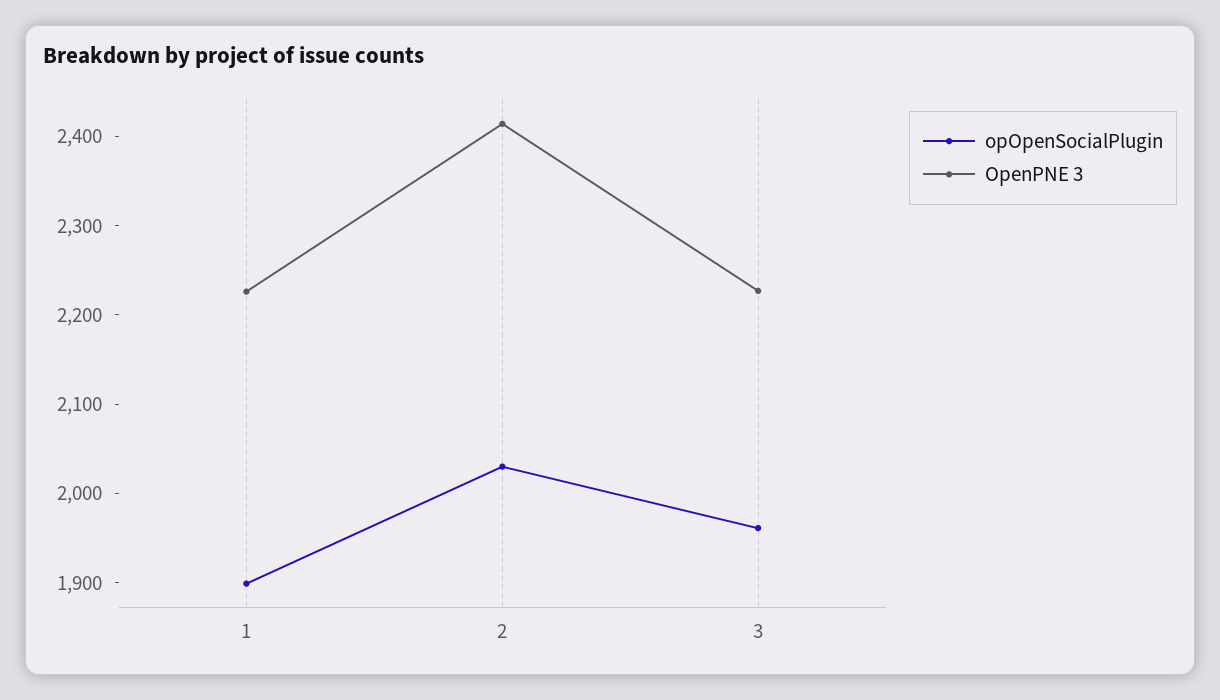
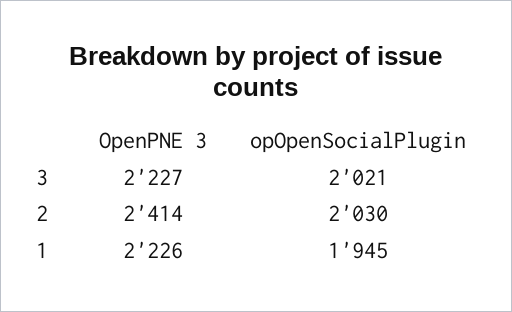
opOpenSocialPlugin, 1: 1900 -> 1945
opOpenSocialPlugin, 3: 1960 -> 2021

